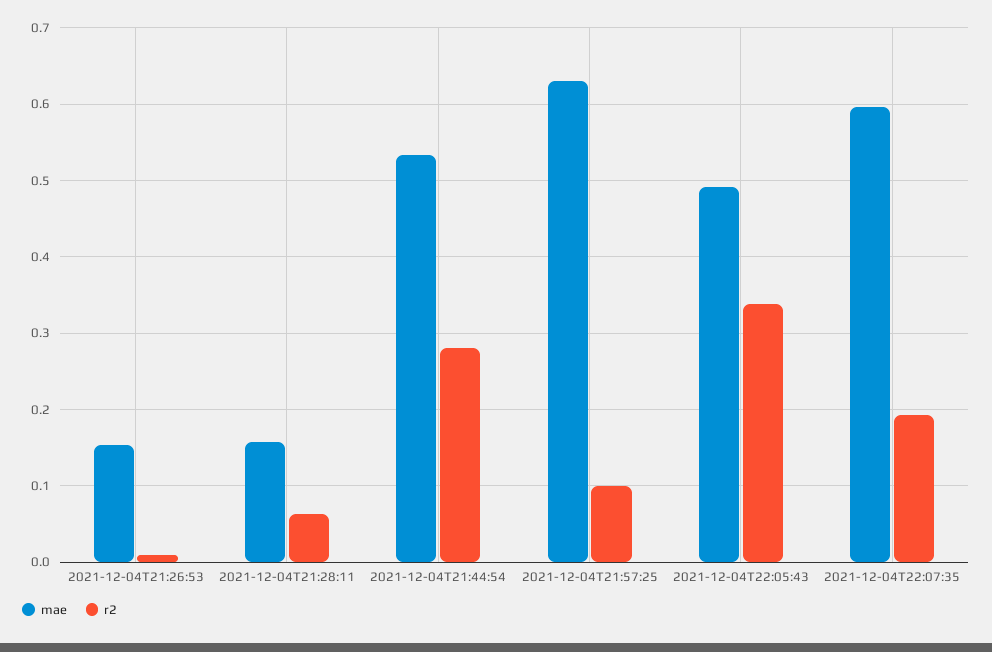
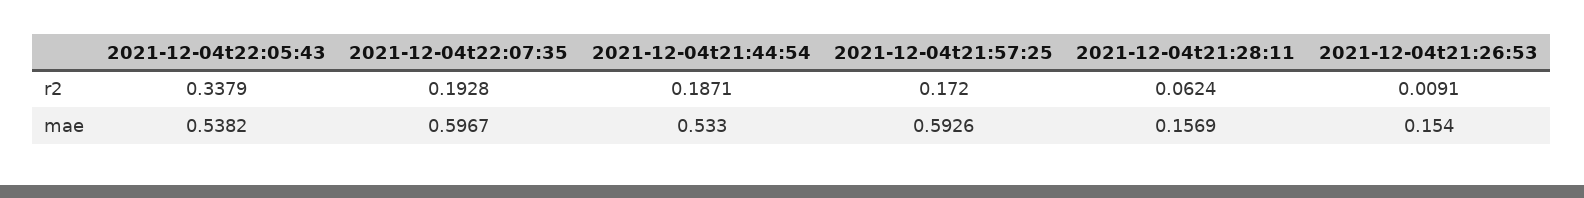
r2, 2021-12-04T21:44:54: 0.28 -> 0.1871
mae, 2021-12-04T21:57:25: 0.63 -> 0.5926
r2, 2021-12-04T21:57:25: 0.1 -> 0.172
mae, 2021-12-04T22:05:43: 0.49 -> 0.5382

